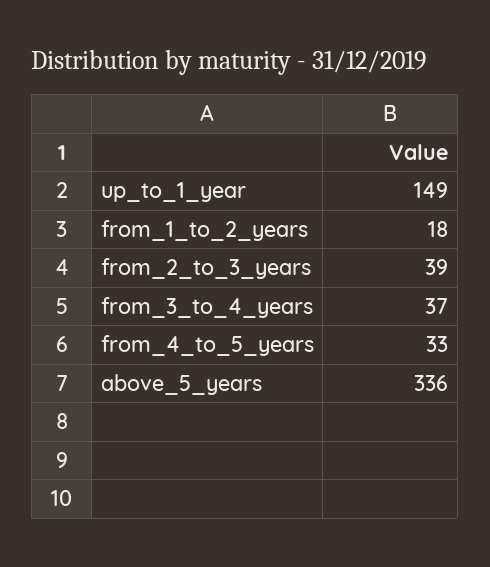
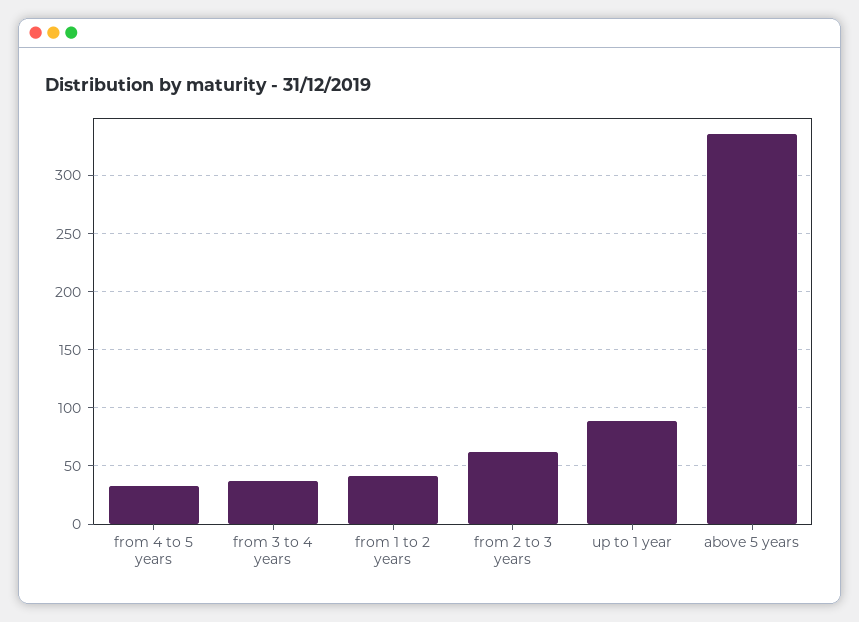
up_to_1_year: 149 -> 90
from_1_to_2_years: 18 -> 40
from_2_to_3_years: 39 -> 60

